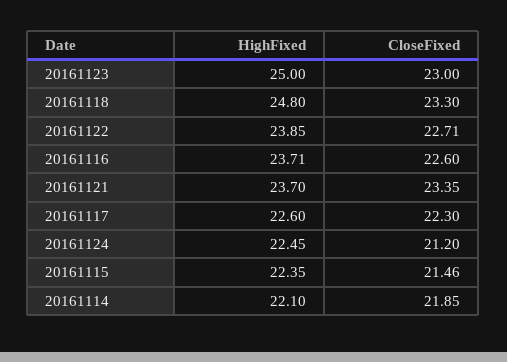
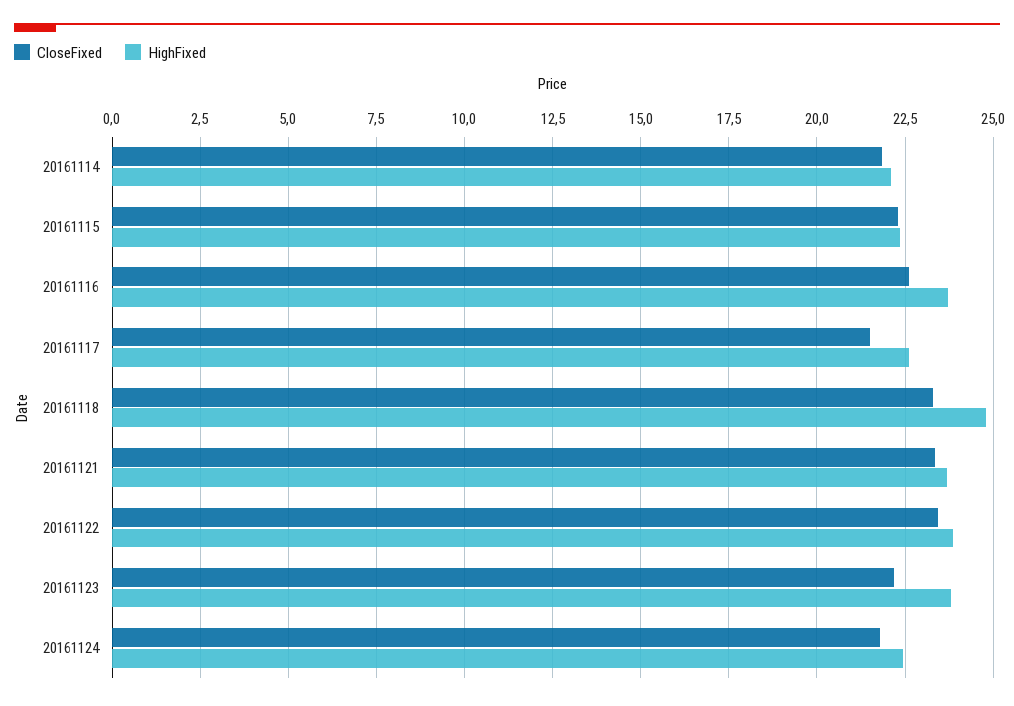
HighFixed, 20161123: 25 -> 23.75
CloseFixed, 20161123: 23 -> 22.25
CloseFixed, 20161122: 22.71 -> 23.5
CloseFixed, 20161117: 22.3 -> 21.5
CloseFixed, 20161124: 21.2 -> 21.75
CloseFixed, 20161115: 21.46 -> 22.25

